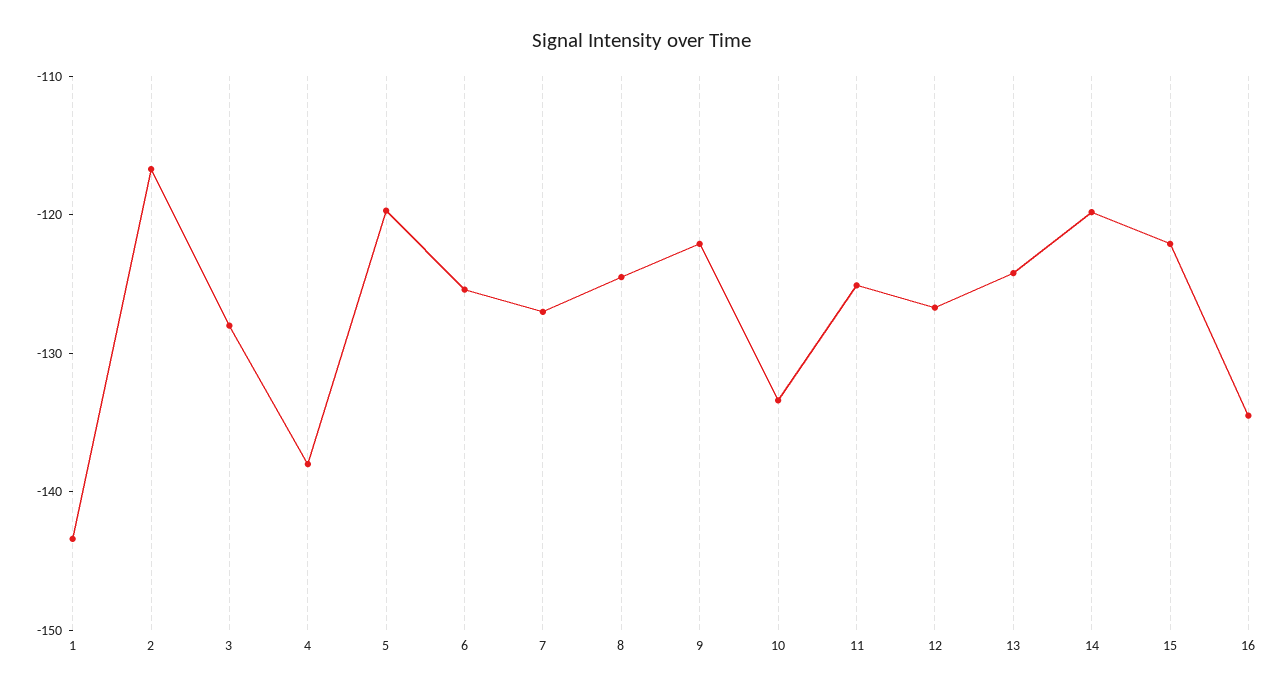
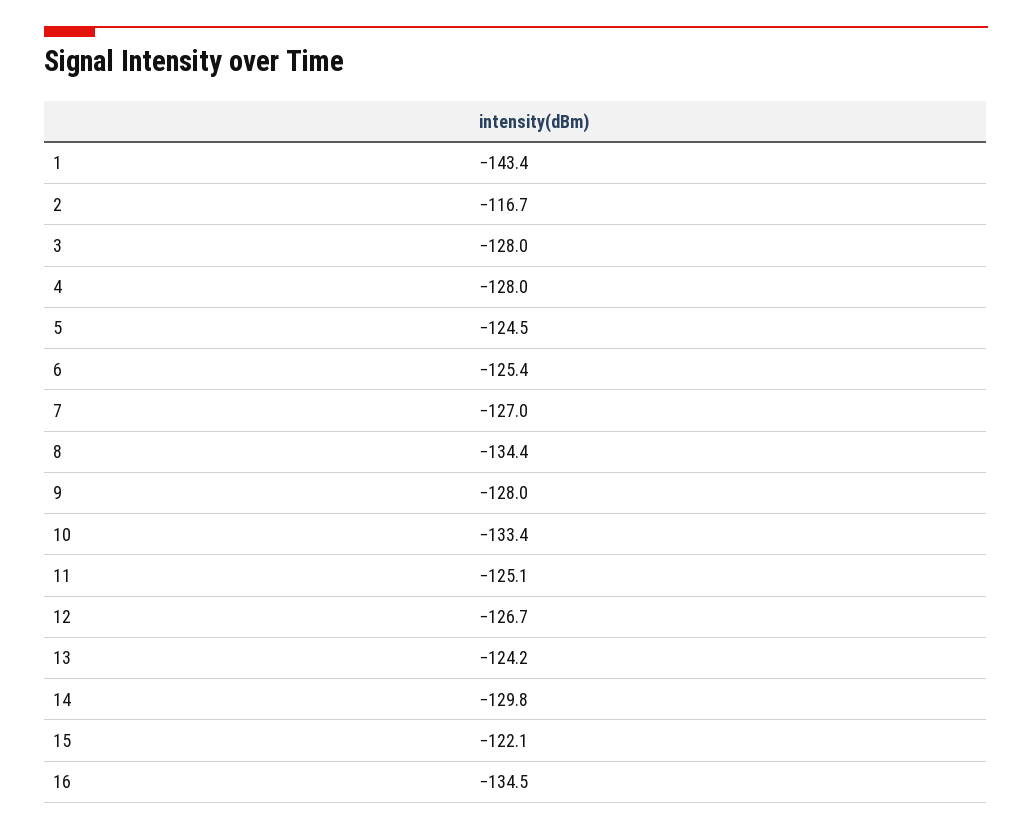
4: -138 -> -128
5: -120 -> -124.5
8: -124 -> -134.4
9: -122 -> -128
14: -120 -> -129.8

